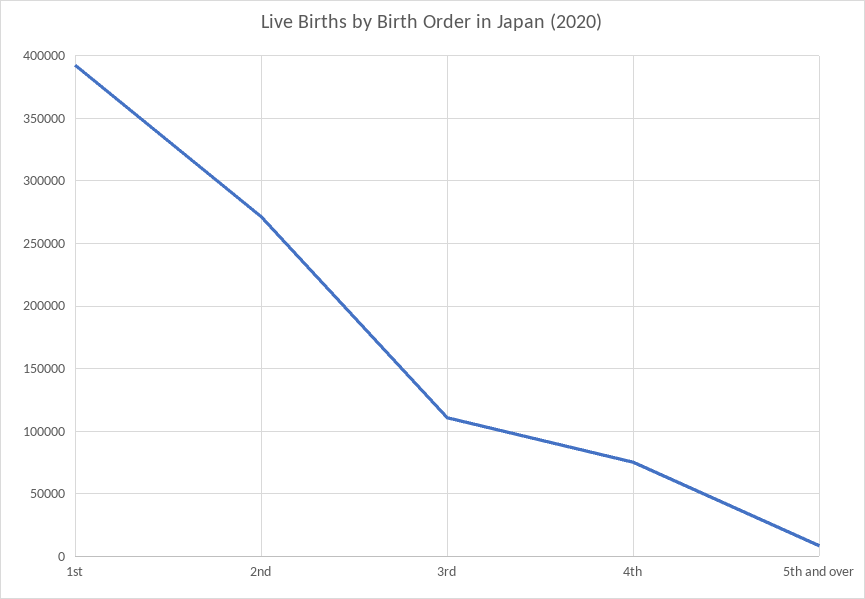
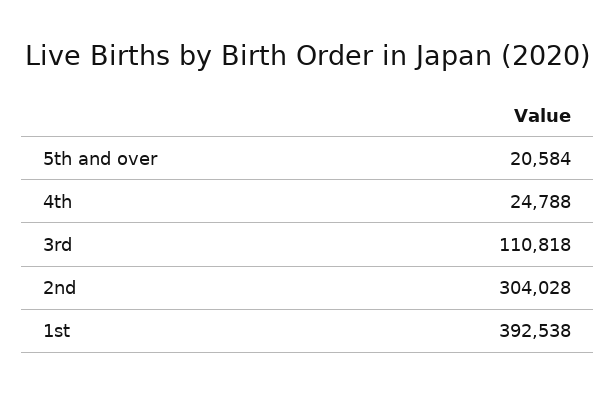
2nd: 270000 -> 304028
4th: 75000 -> 24788
5th and over: 10000 -> 20584

